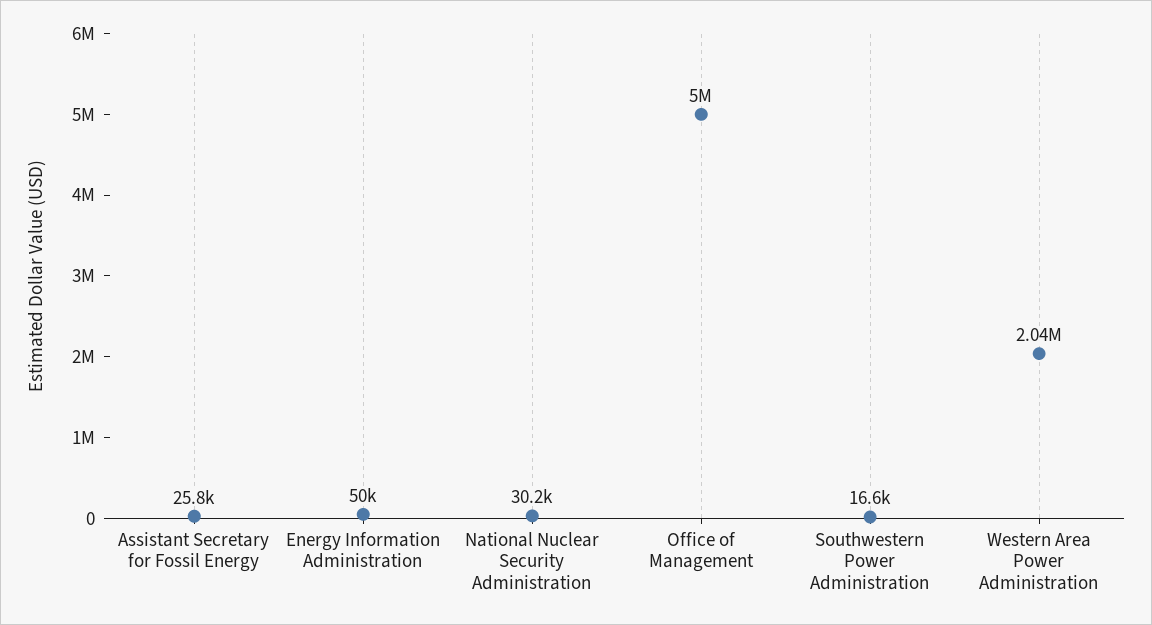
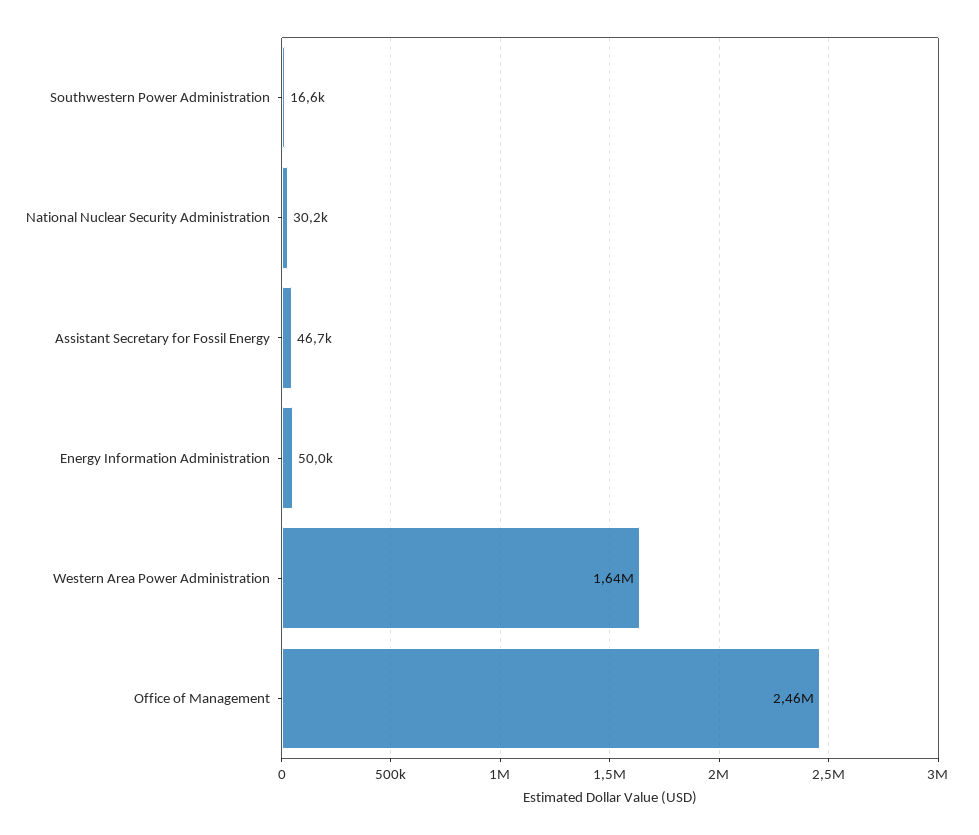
Assistant Secretary for Fossil Energy: 25800 -> 46700
Office of Management: 5000000 -> 2460000
Western Area Power Administration: 2040000 -> 1640000

